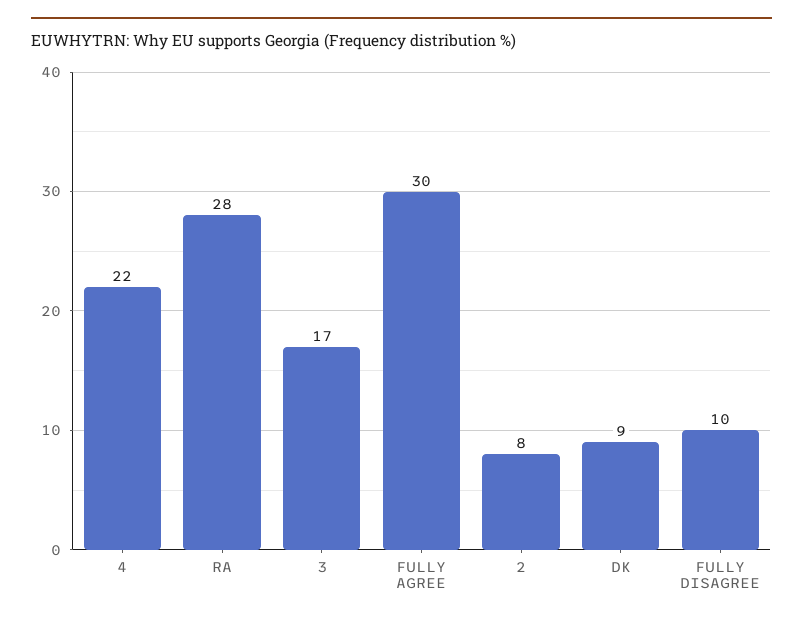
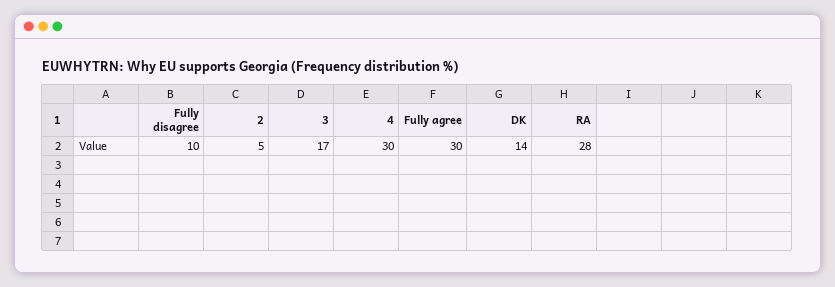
4: 22 -> 30
2: 8 -> 5
DK: 9 -> 14

